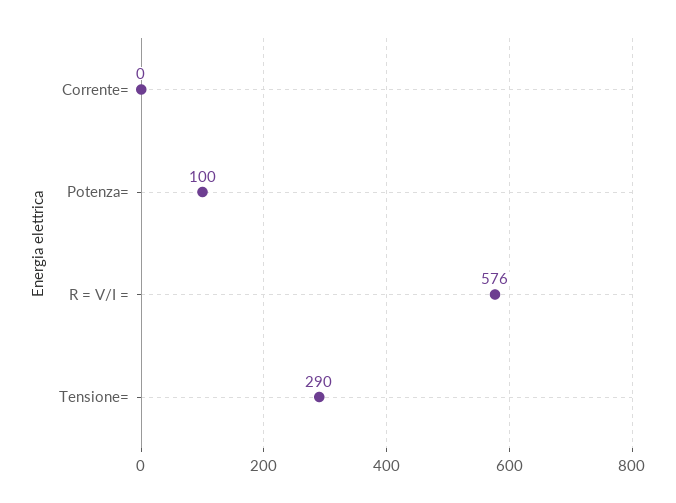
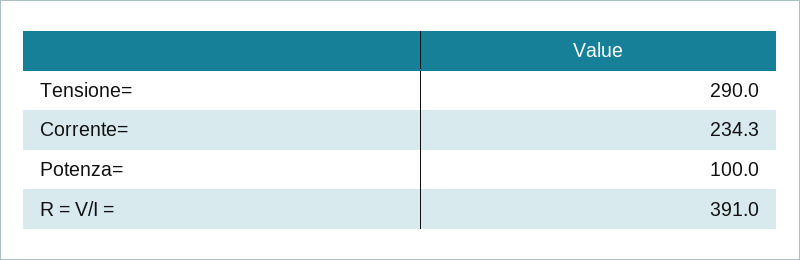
Corrente=: 0 -> 234.3
R = V/I =: 576 -> 391

